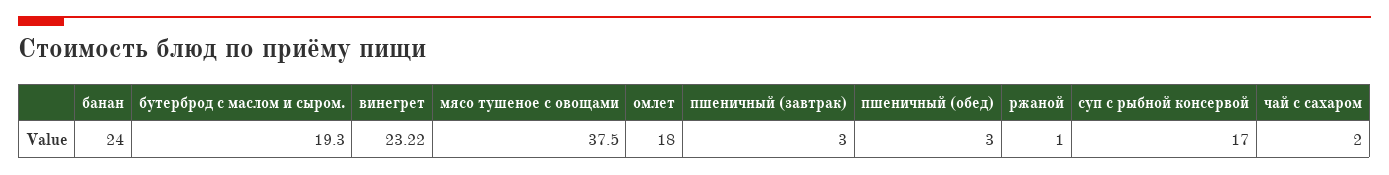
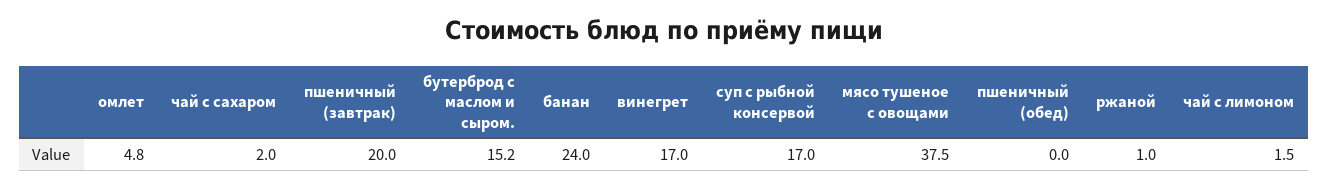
бутерброд с маслом и сыром.: 19.3 -> 15.2
винегрет: 23.22 -> 17
омлет: 18 -> 4.8
пшеничный (завтрак): 3 -> 20
пшеничный (обед): 3 -> 0
чай с лимоном: none -> 1.5

